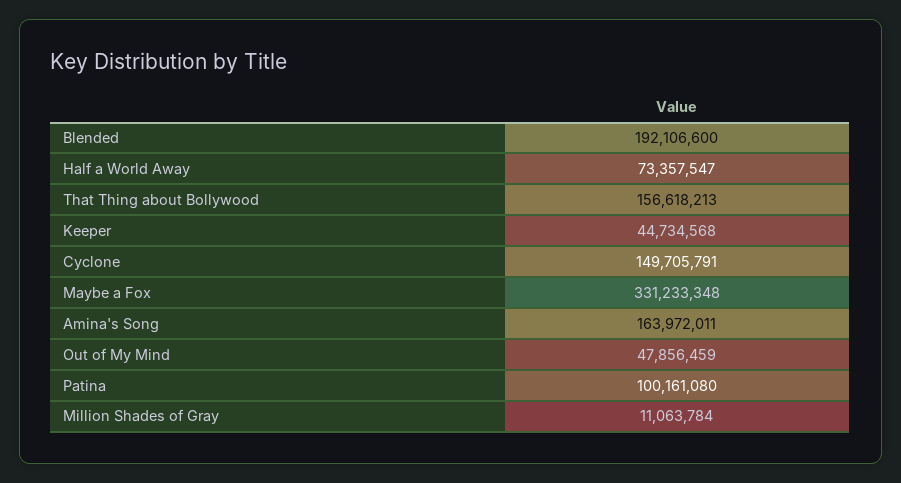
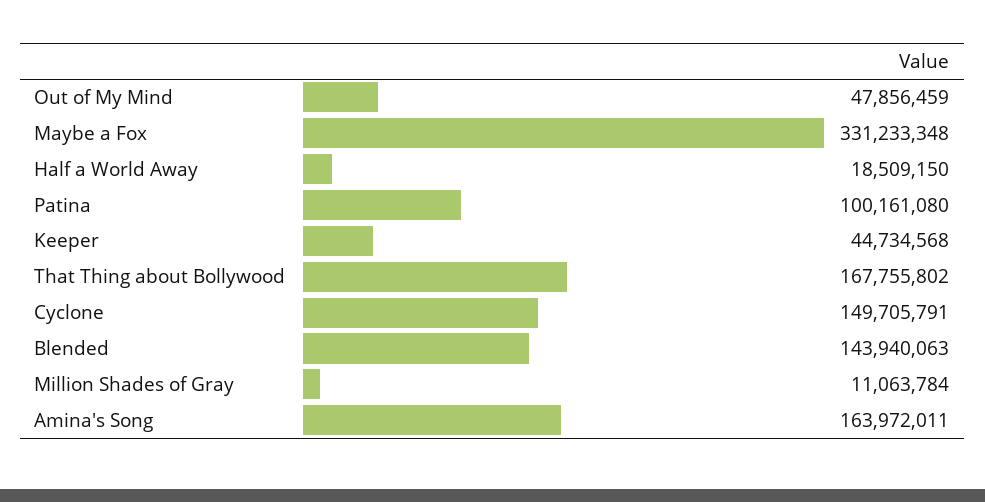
Blended: 192106600 -> 143940063
Half a World Away: 73357547 -> 18509150
That Thing about Bollywood: 156618213 -> 167755802

